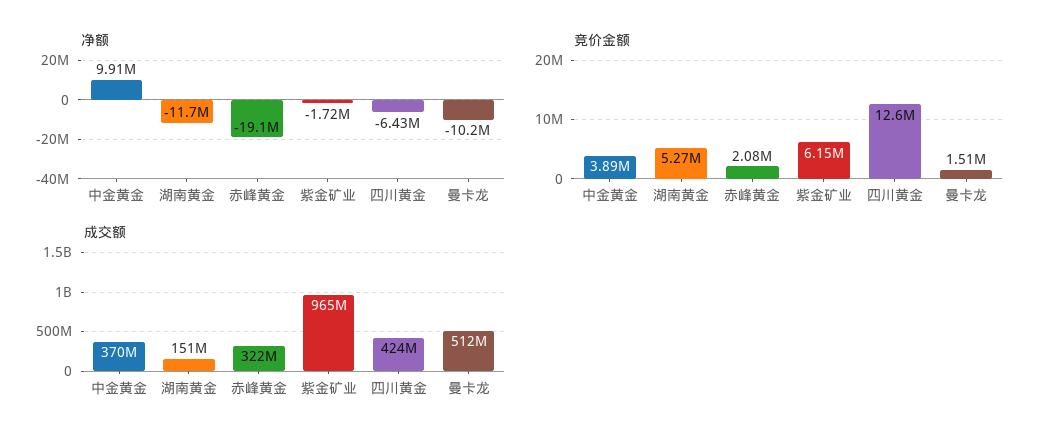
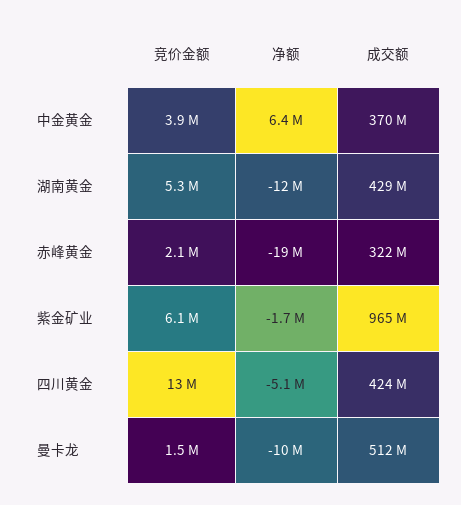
净额, 中金黄金: 9910000 -> 6400000
净额, 四川黄金: -6430000 -> -5100000
成交额, 湖南黄金: 151000000 -> 429000000

